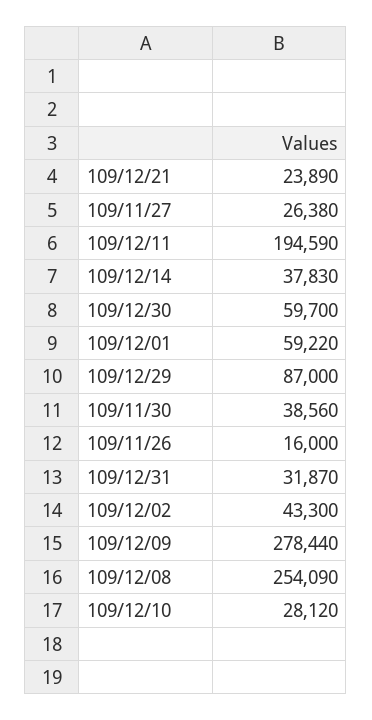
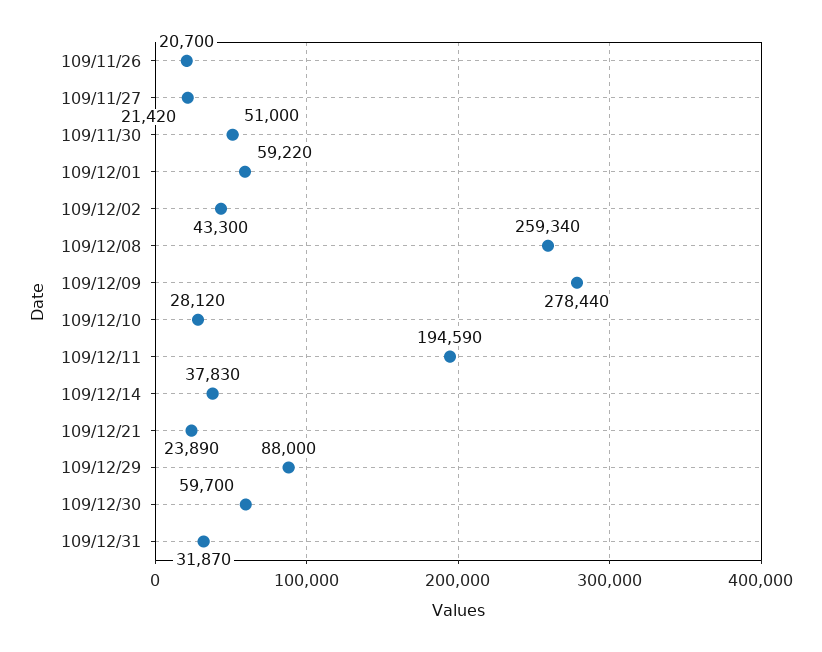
109/11/27: 26380 -> 21420
109/12/29: 87000 -> 88000
109/11/30: 38560 -> 51000
109/11/26: 16000 -> 20700
109/12/08: 254090 -> 259340

